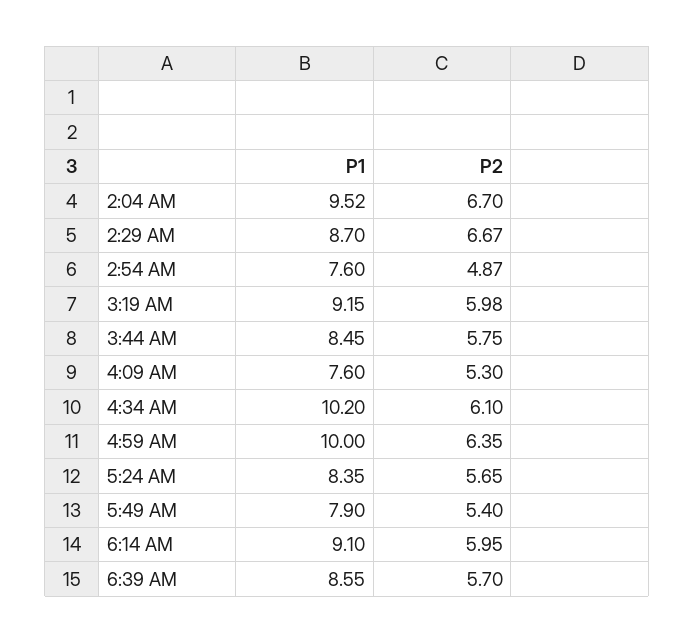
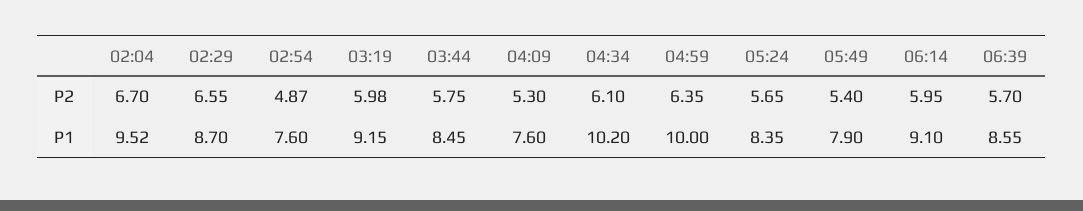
P2, 2:29 AM: 6.67 -> 6.55

